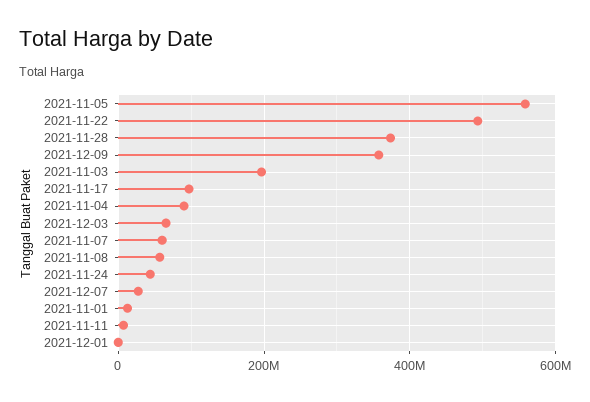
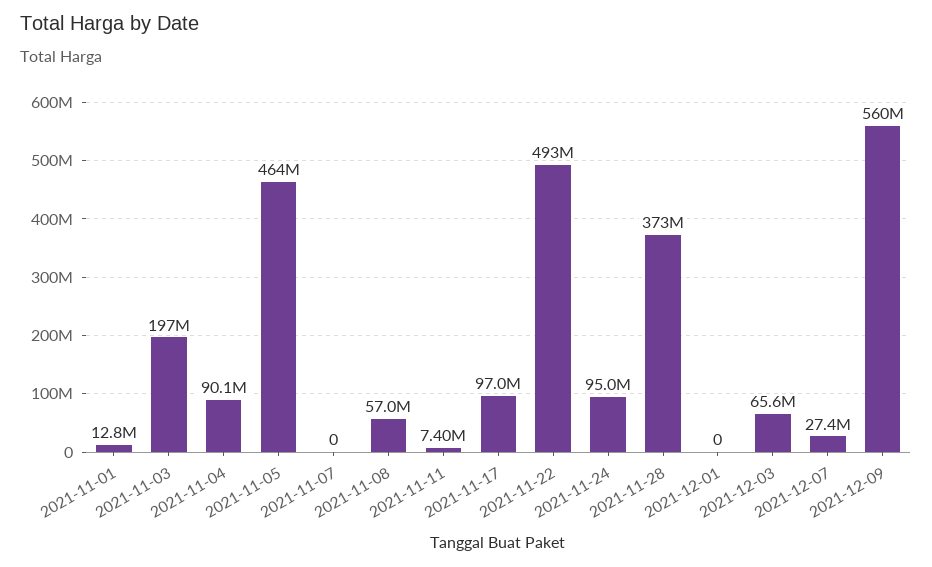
2021-11-05: 560000000 -> 464000000
2021-12-09: 360000000 -> 560000000
2021-11-07: 60000000 -> 0
2021-11-24: 40000000 -> 95000000

